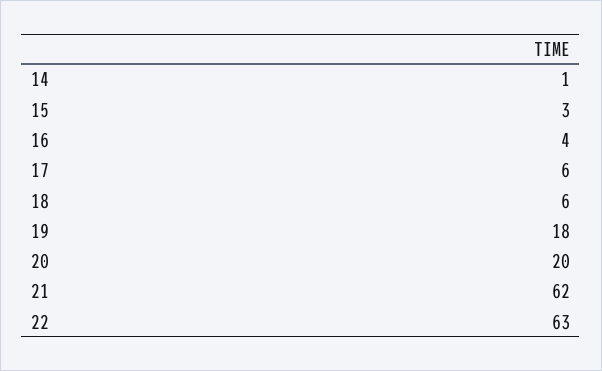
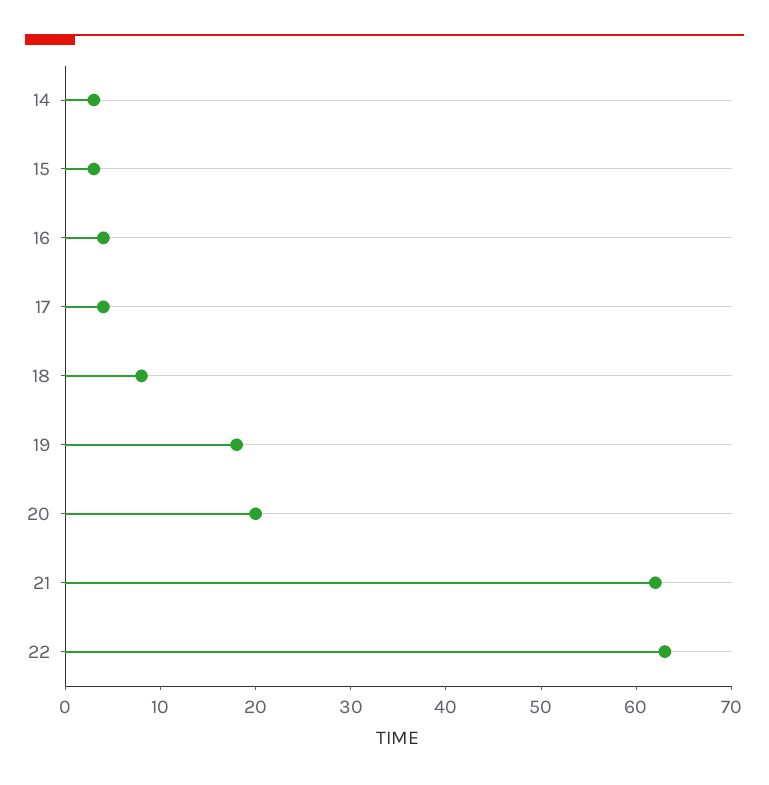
14: 1 -> 3
17: 6 -> 4
18: 6 -> 8

